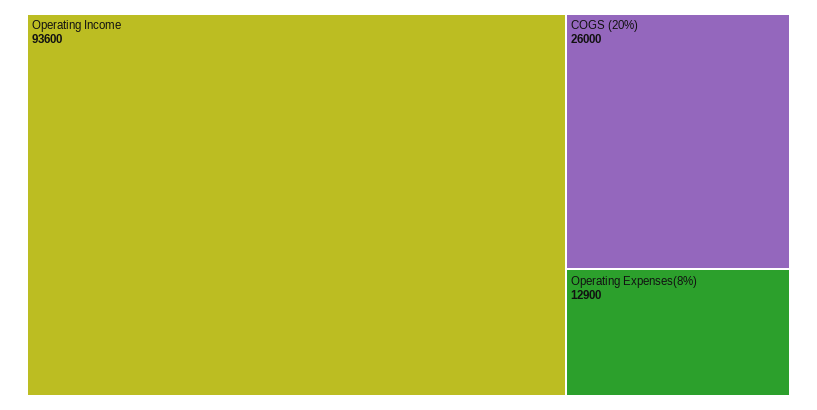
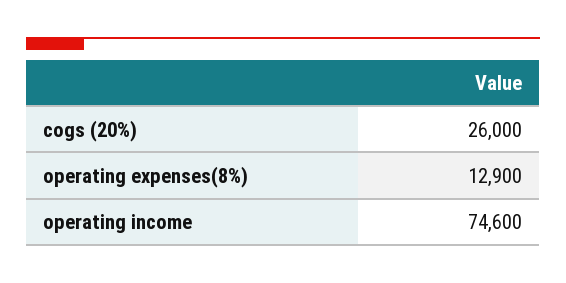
Operating Income: 93600 -> 74600

